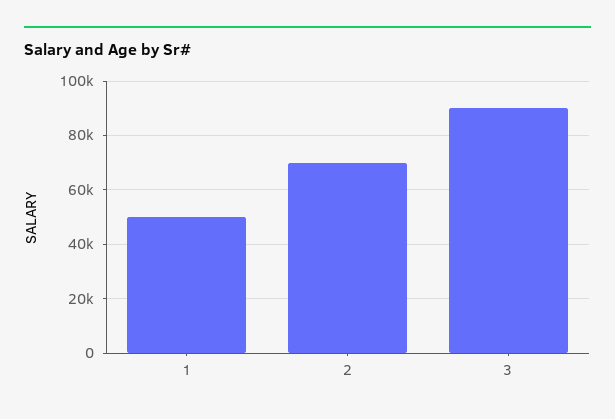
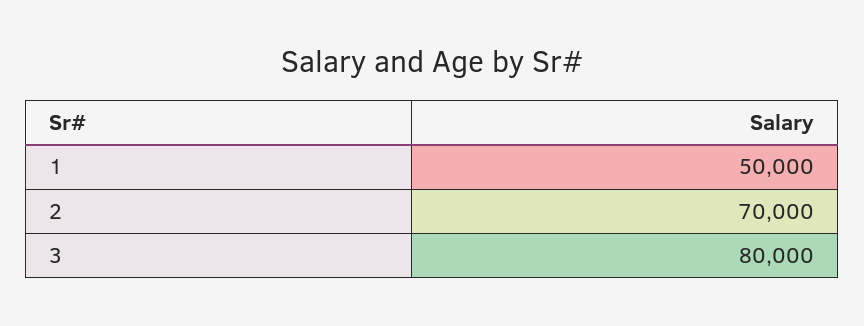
3: 90000 -> 80000

